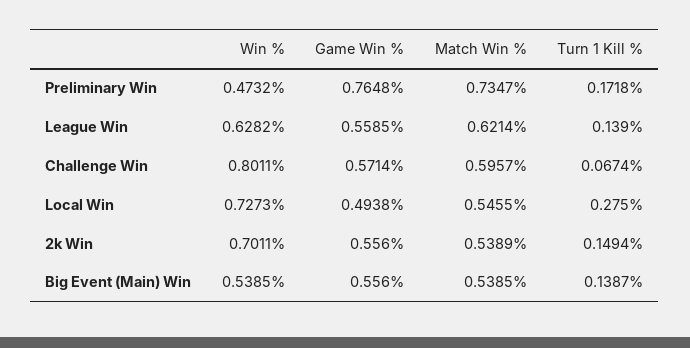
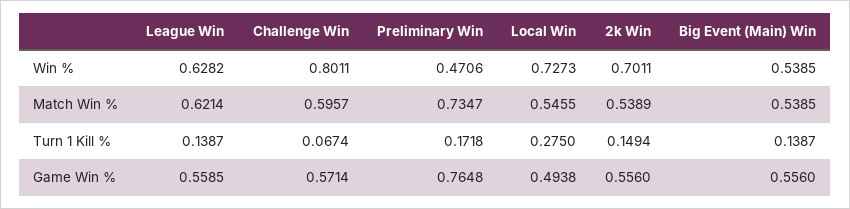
Win %, Preliminary Win: 0.4732 -> 0.4706
Turn 1 Kill %, League Win: 0.139 -> 0.1387

